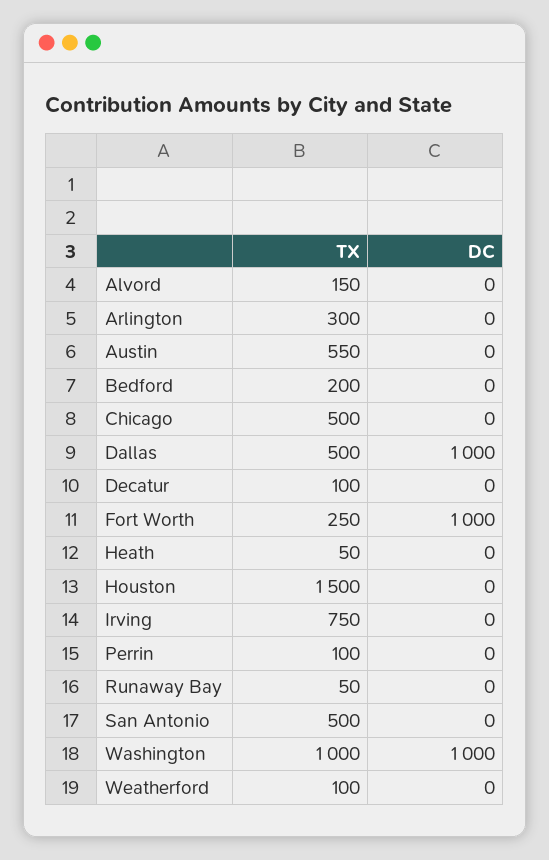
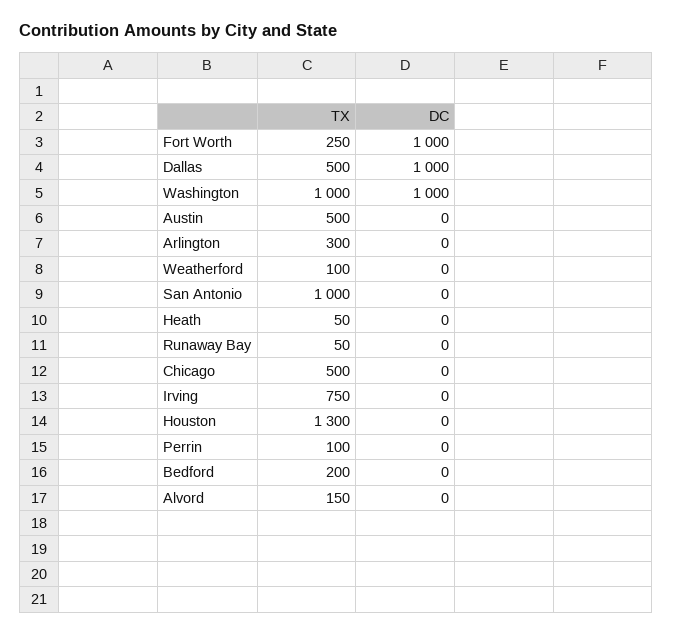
TX, Austin: 550 -> 500
TX, Decatur: 100 -> none
DC, Decatur: 0 -> none
TX, Houston: 1500 -> 1300
TX, San Antonio: 500 -> 1000

